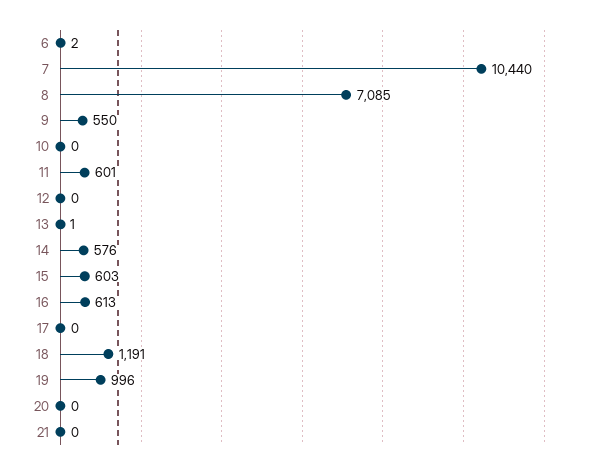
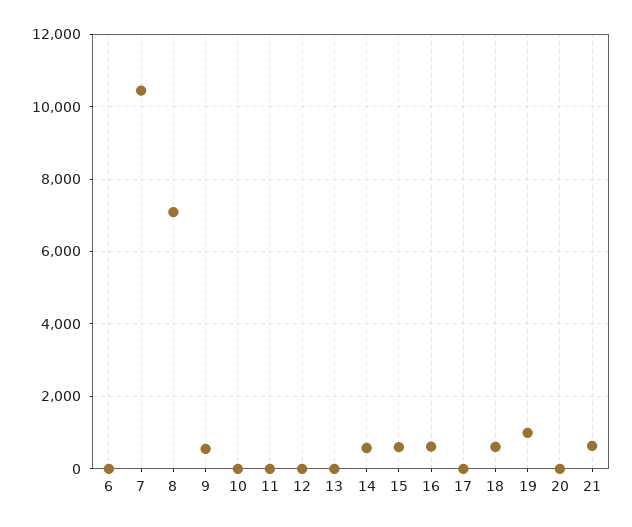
11: 601 -> 0
18: 1191 -> 600
21: 0 -> 600

